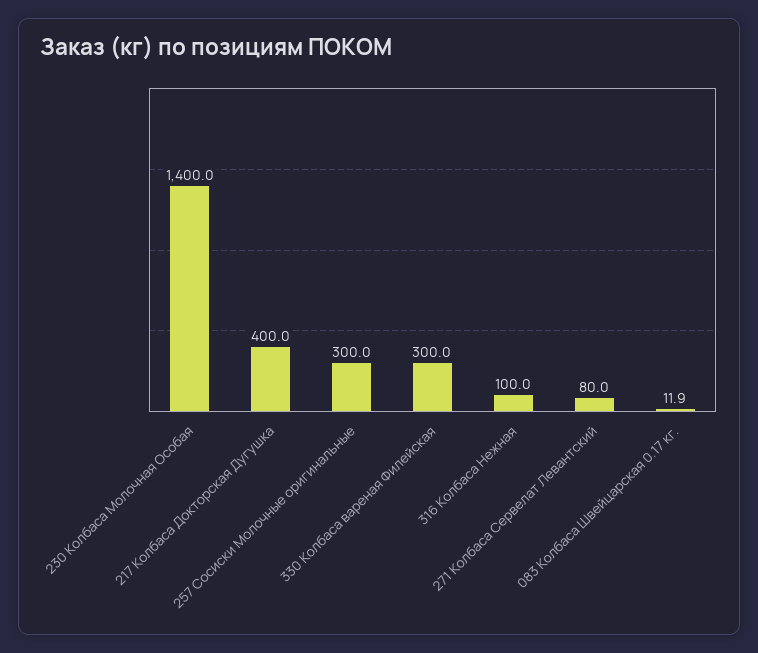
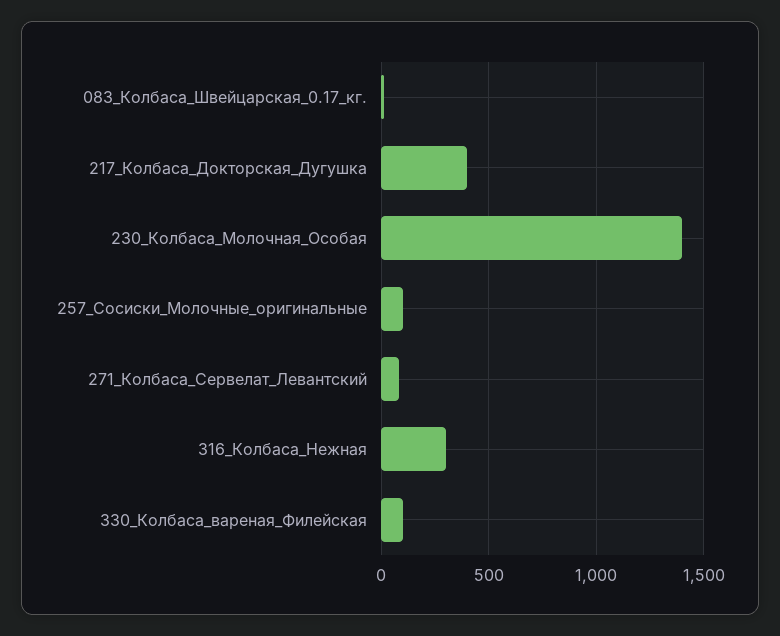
257 Сосиски Молочные оригинальные: 300 -> 100
330 Колбаса вареная Филейская: 300 -> 100
316 Колбаса Нежная: 100 -> 300

